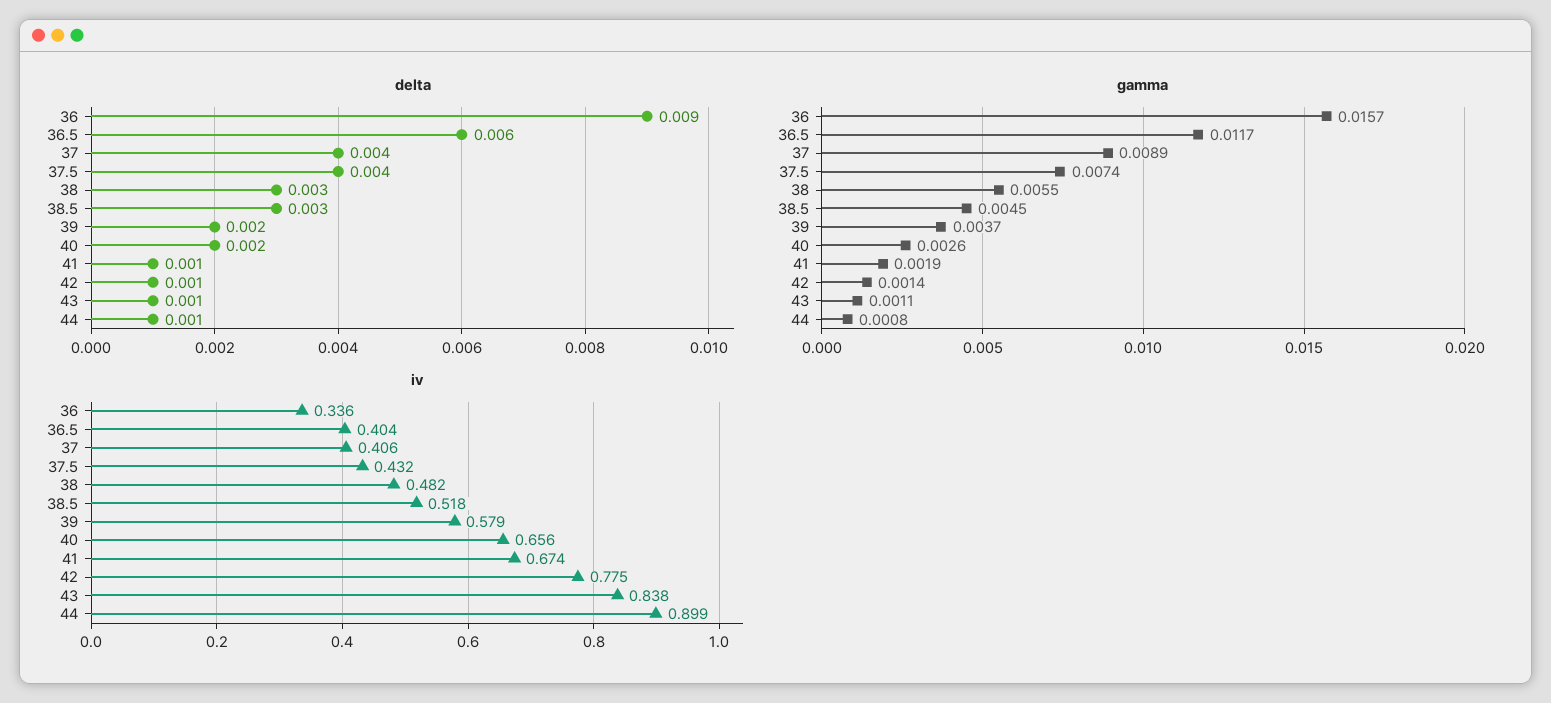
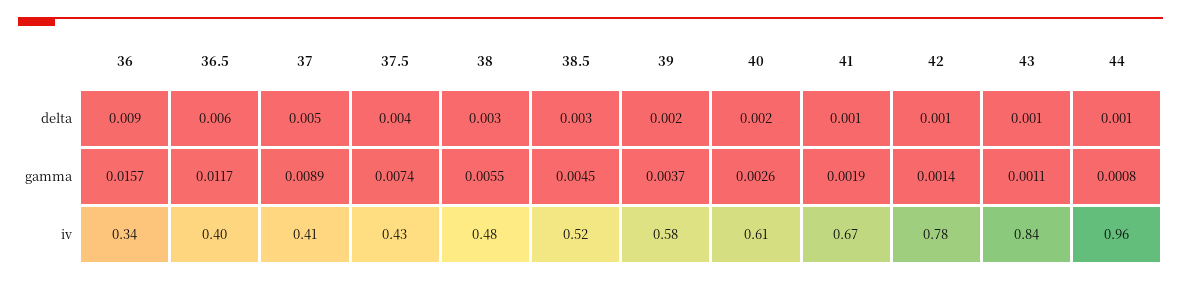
delta, 37: 0.004 -> 0.005
iv, 40: 0.656 -> 0.61
iv, 44: 0.899 -> 0.96

